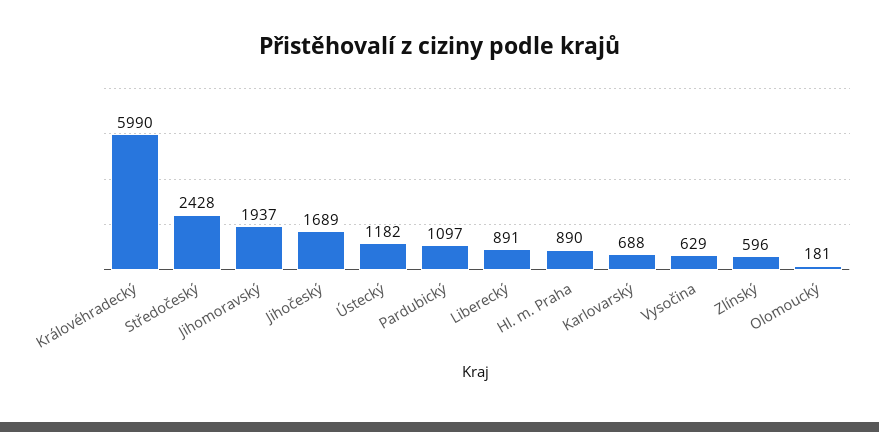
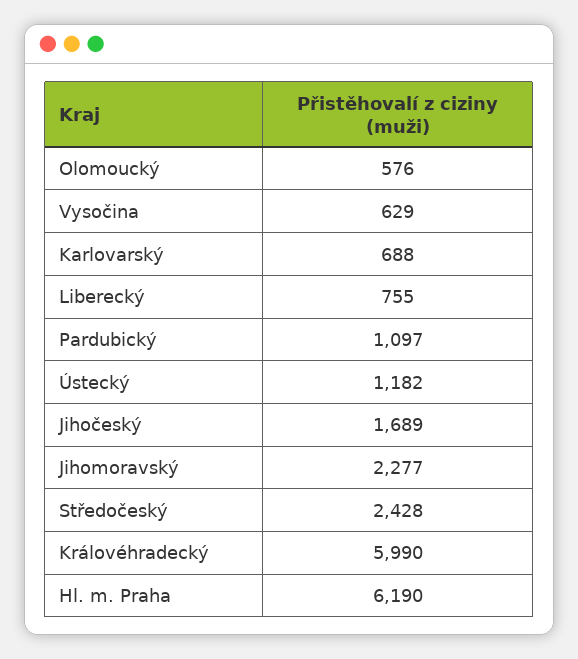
Jihomoravský: 1937 -> 2277
Liberecký: 891 -> 755
Hl. m. Praha: 890 -> 6190
Zlínský: 596 -> none
Olomoucký: 181 -> 576

